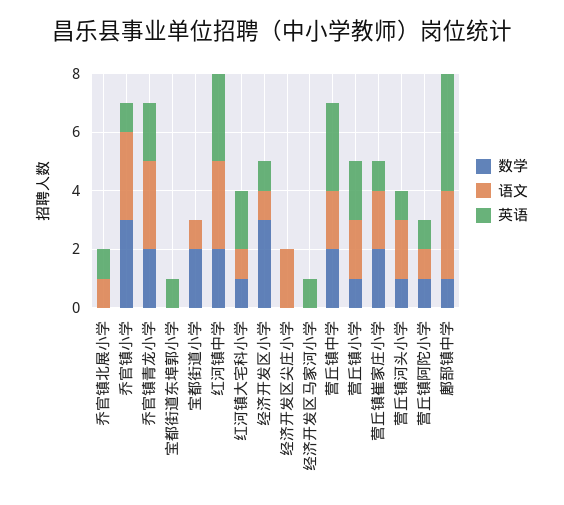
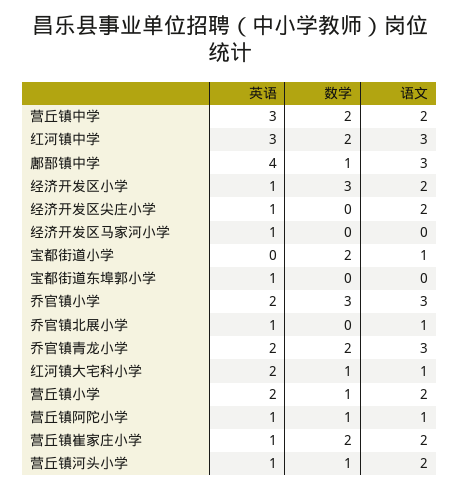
英语, 乔官镇小学: 1 -> 2
语文, 经济开发区小学: 1 -> 2
英语, 经济开发区尖庄小学: 0 -> 1

